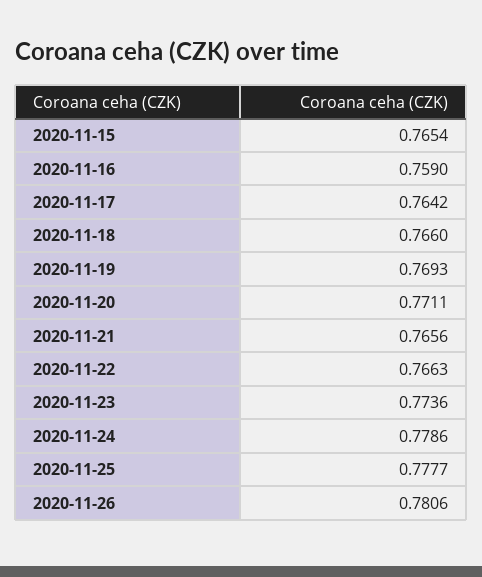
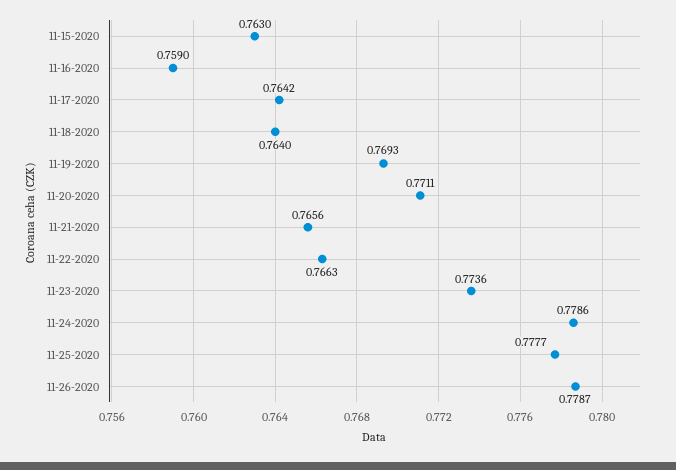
2020-11-15: 0.7654 -> 0.763
2020-11-18: 0.766 -> 0.764
2020-11-26: 0.7806 -> 0.7787

